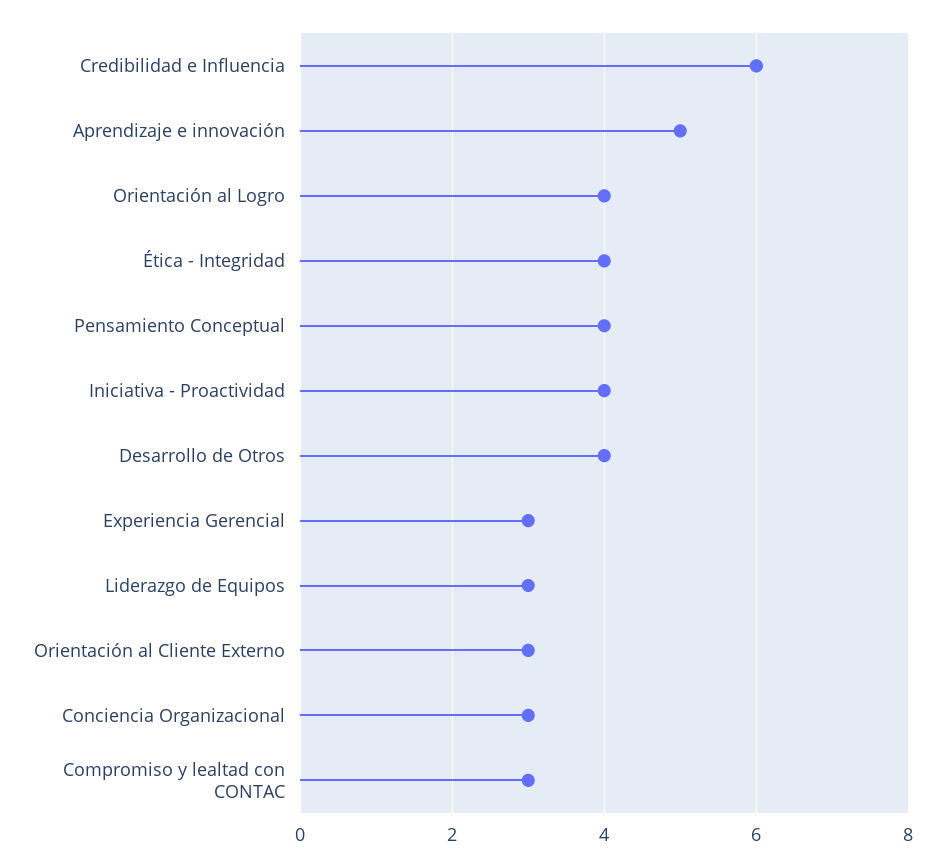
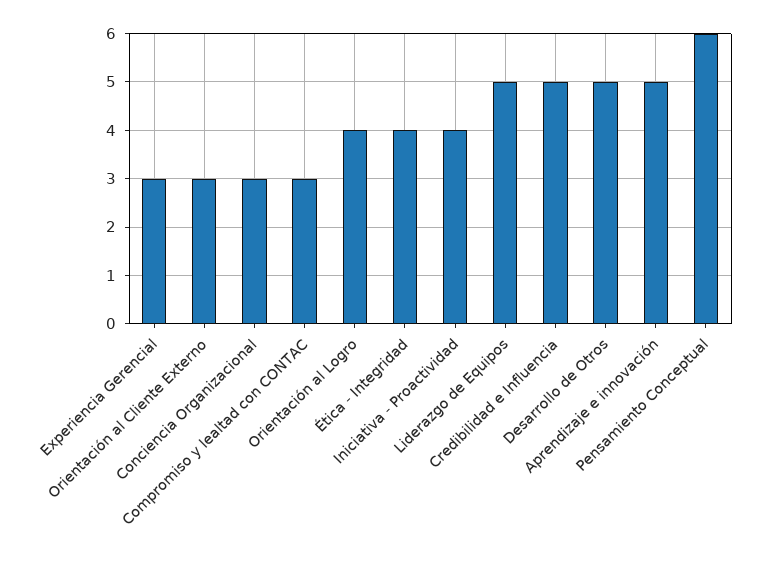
Credibilidad e Influencia: 6 -> 5
Pensamiento Conceptual: 4 -> 6
Desarrollo de Otros: 4 -> 5
Liderazgo de Equipos: 3 -> 5

